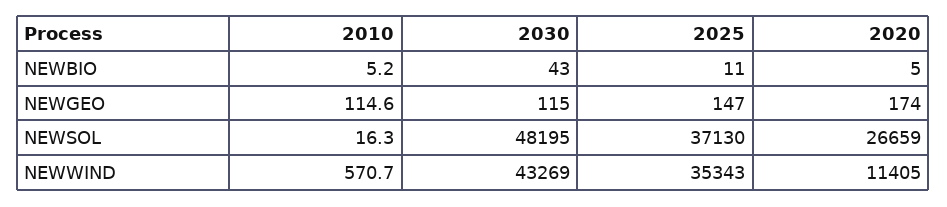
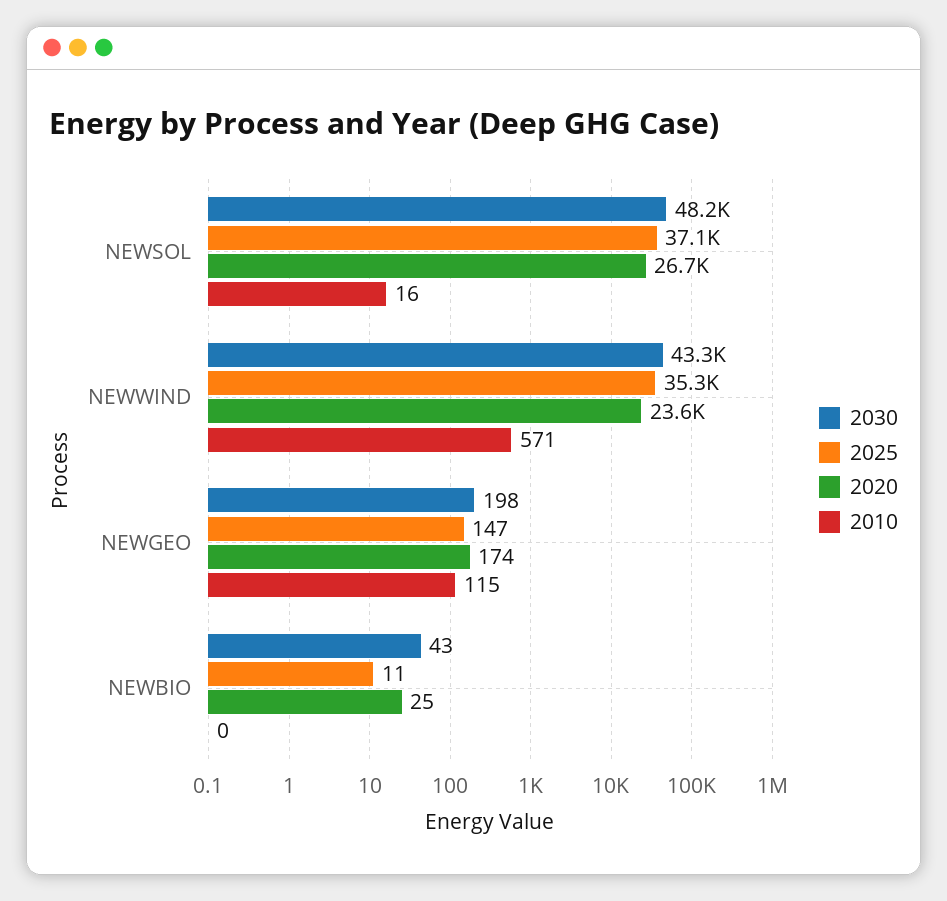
2010, NEWBIO: 5.2 -> 0
2020, NEWBIO: 5 -> 25
2030, NEWGEO: 115 -> 198
2020, NEWWIND: 11405 -> 23600

